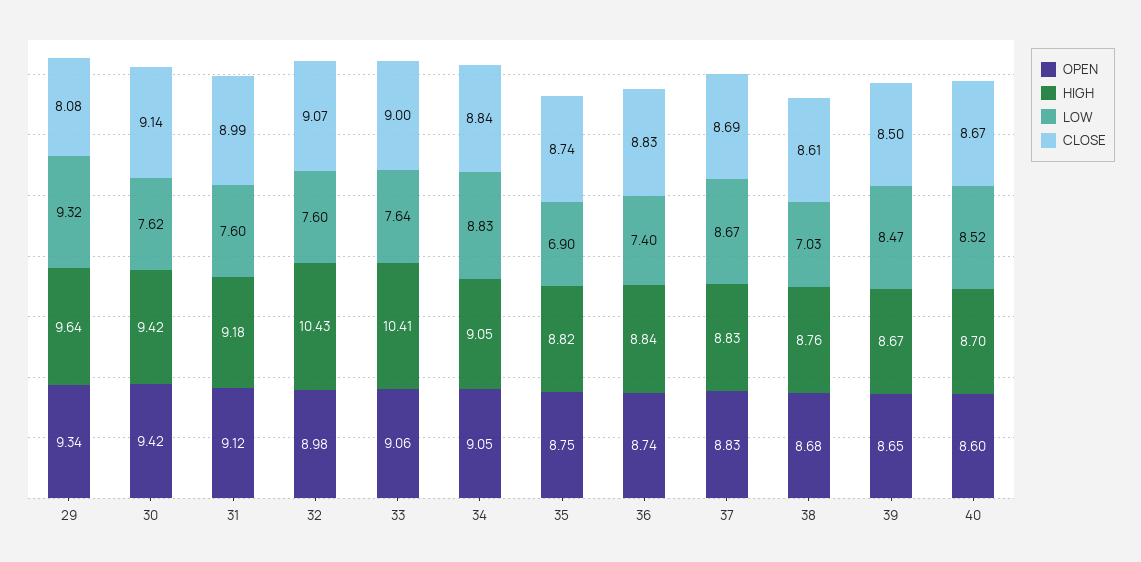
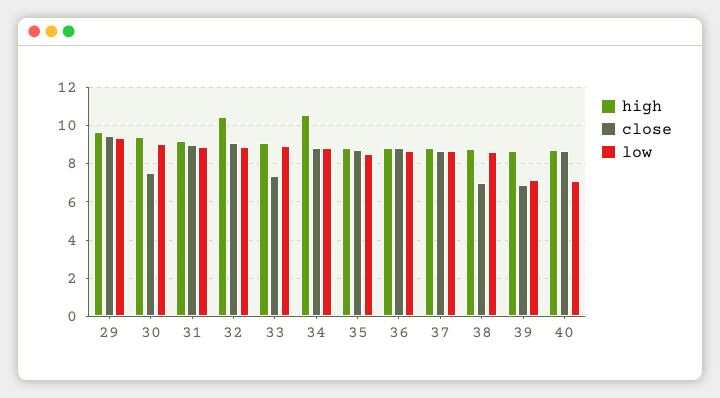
OPEN, 29: 9.34 -> none
CLOSE, 29: 8.08 -> 9.5
OPEN, 30: 9.42 -> none
LOW, 30: 7.62 -> 9
CLOSE, 30: 9.14 -> 7.5
OPEN, 31: 9.12 -> none
LOW, 31: 7.6 -> 9
OPEN, 32: 8.98 -> none
LOW, 32: 7.6 -> 9
OPEN, 33: 9.06 -> none
HIGH, 33: 10.41 -> 9
LOW, 33: 7.64 -> 9
CLOSE, 33: 9 -> 7.5
OPEN, 34: 9.05 -> none
HIGH, 34: 9.05 -> 10.5
OPEN, 35: 8.75 -> none
LOW, 35: 6.9 -> 8.5
OPEN, 36: 8.74 -> none
LOW, 36: 7.4 -> 8.5
OPEN, 37: 8.83 -> none
OPEN, 38: 8.68 -> none
LOW, 38: 7.03 -> 8.5
CLOSE, 38: 8.61 -> 7
OPEN, 39: 8.65 -> none
LOW, 39: 8.47 -> 7
CLOSE, 39: 8.5 -> 7
OPEN, 40: 8.6 -> none
LOW, 40: 8.52 -> 7

